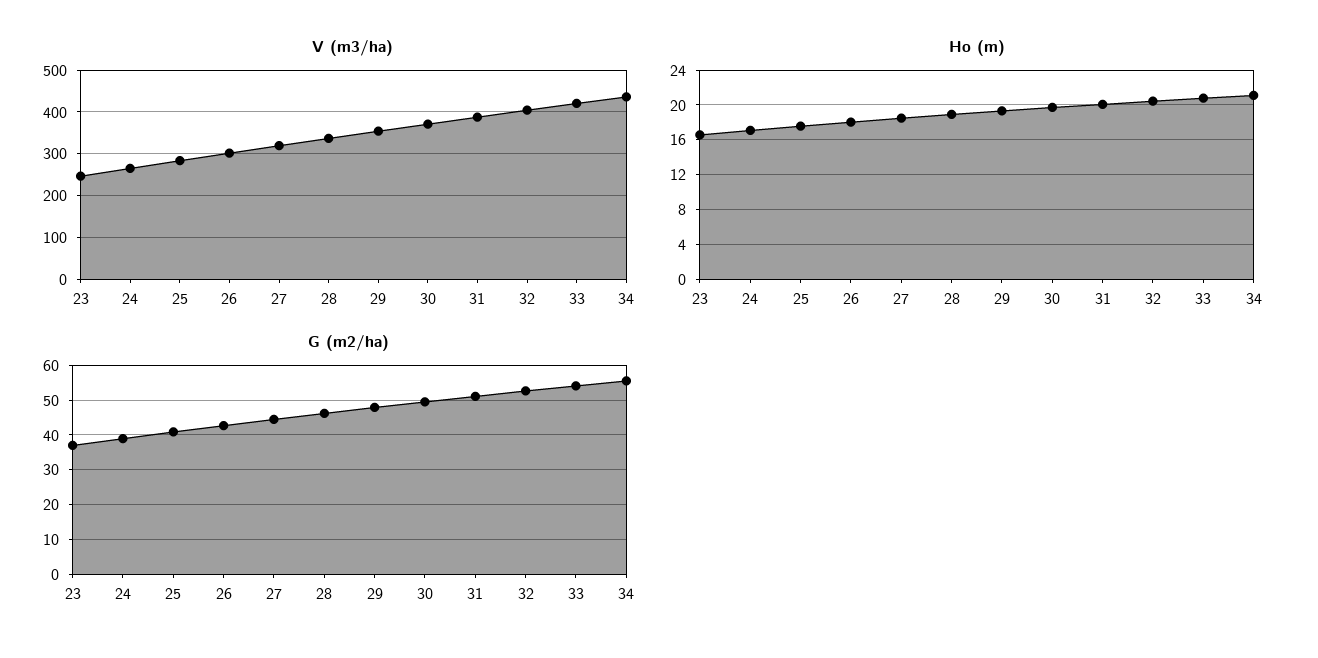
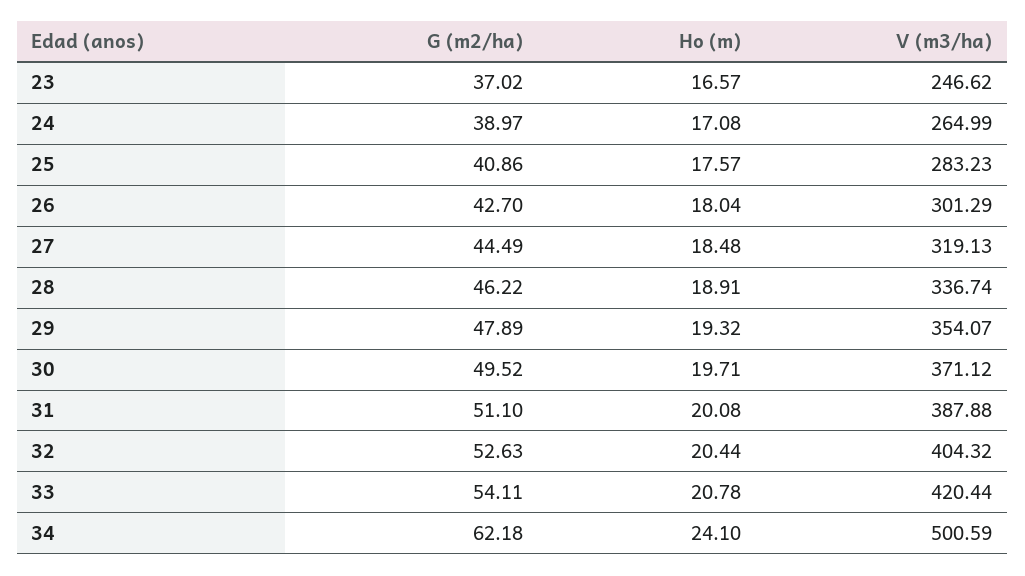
V (m3/ha), 34: 440 -> 500.59
Ho (m), 34: 21 -> 24.1
G (m2/ha), 34: 56 -> 62.18

